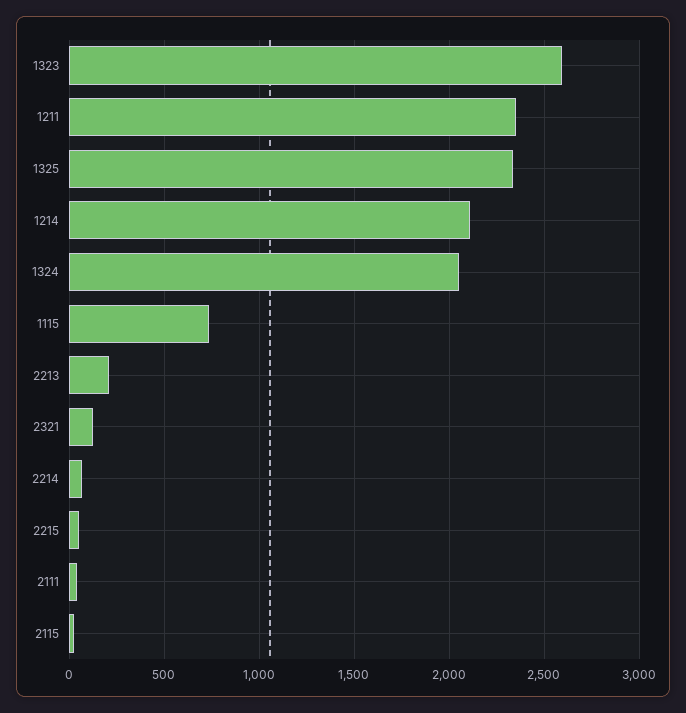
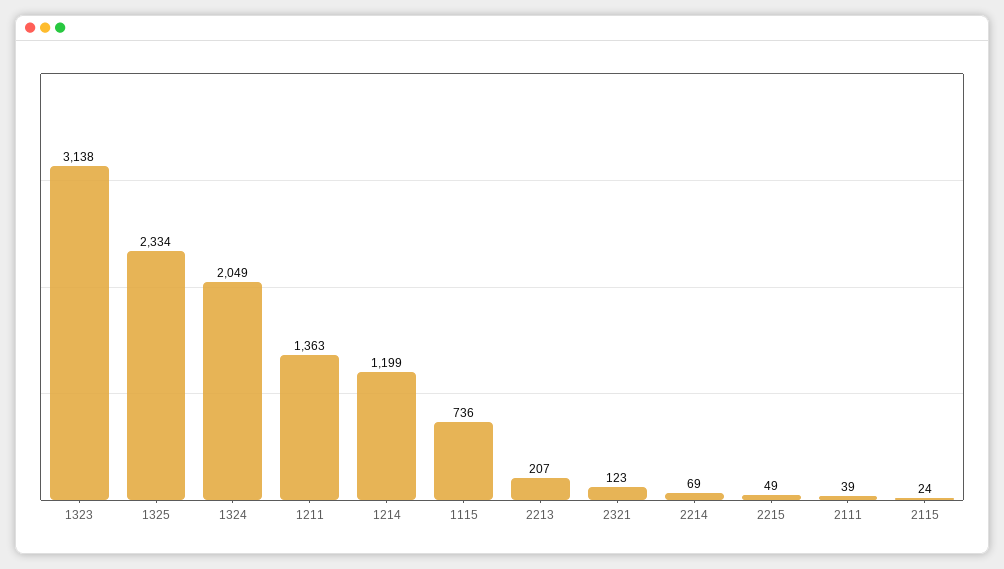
1323: 2600 -> 3138
1211: 2350 -> 1363
1214: 2100 -> 1199

